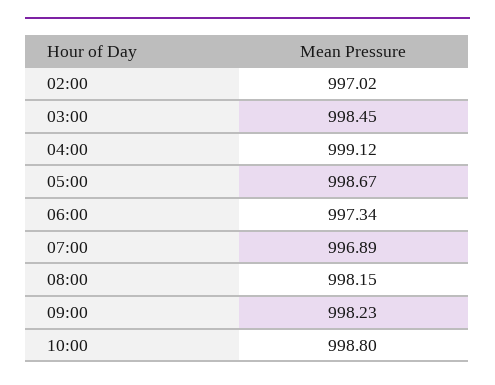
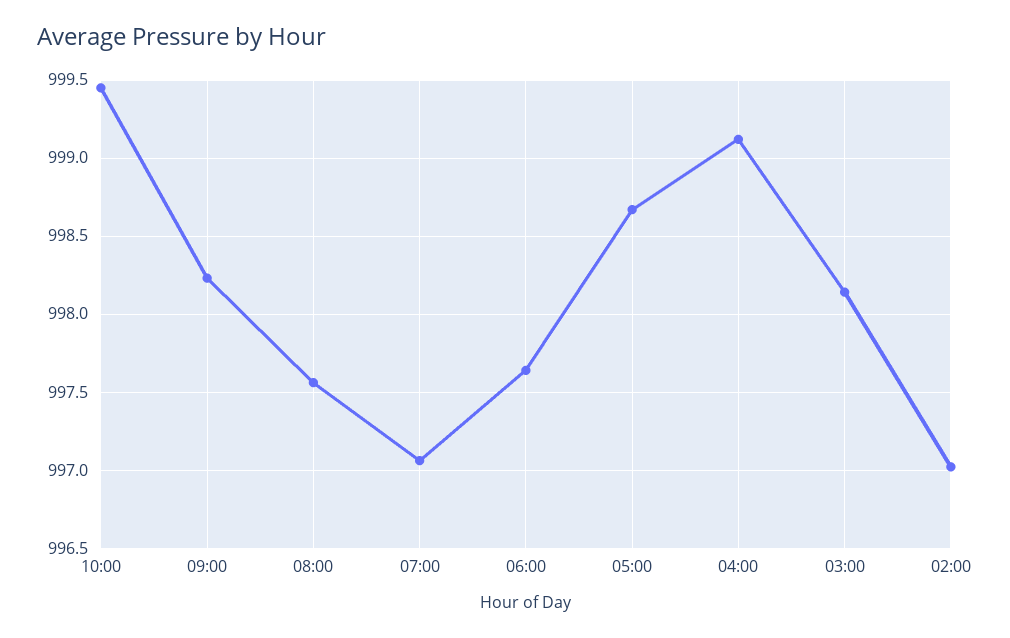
03:00: 998.45 -> 998.15
06:00: 997.34 -> 997.65
07:00: 996.89 -> 997.05
08:00: 998.15 -> 997.55
10:00: 998.8 -> 999.45

